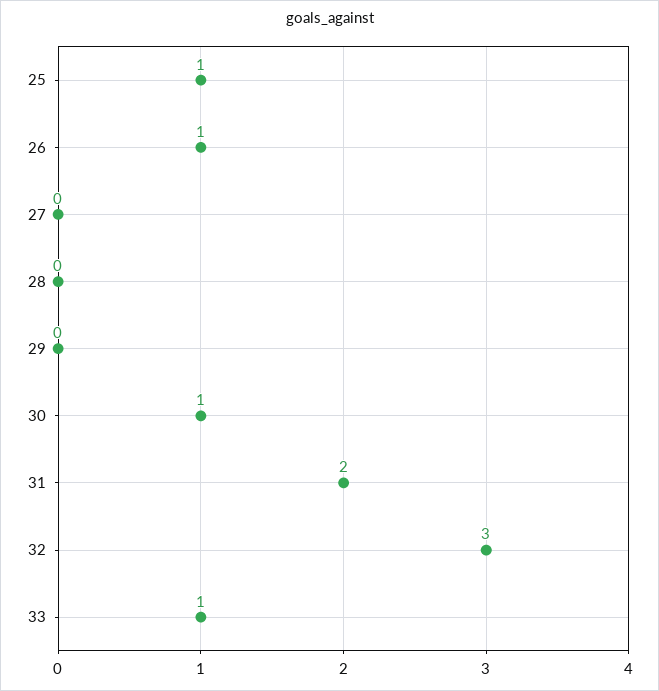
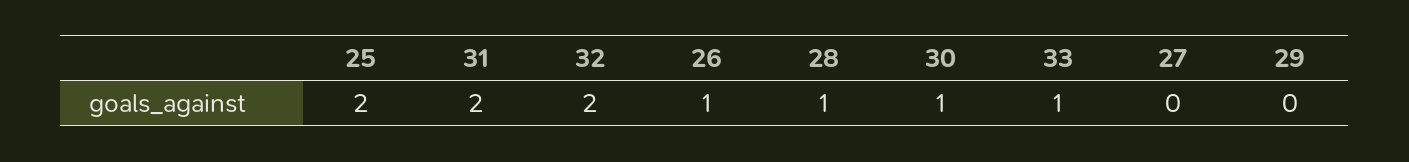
25: 1 -> 2
28: 0 -> 1
32: 3 -> 2

